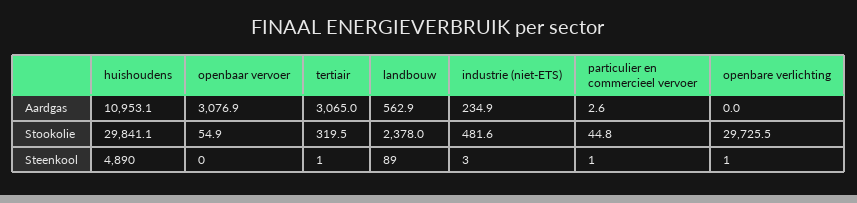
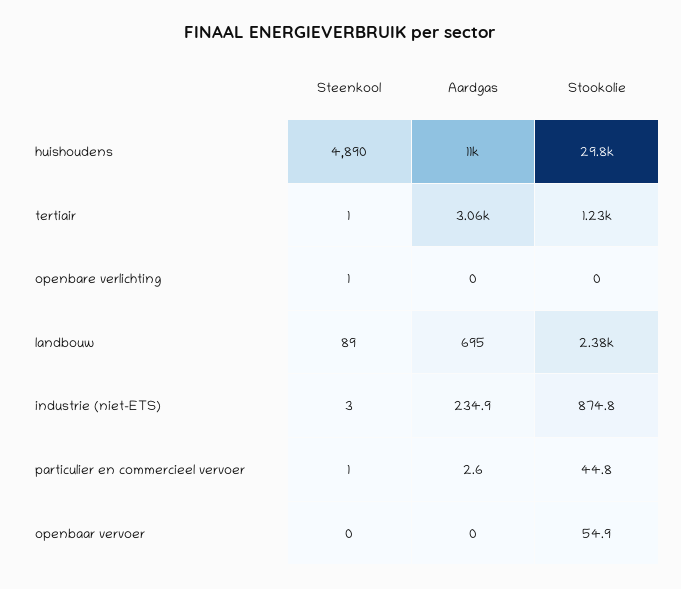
openbaar vervoer, Aardgas: 3076.9 -> 0
landbouw, Aardgas: 562.9 -> 695
tertiair, Stookolie: 319.5 -> 1230
industrie (niet-ETS), Stookolie: 481.6 -> 874.8
openbare verlichting, Stookolie: 29725.5 -> 0

